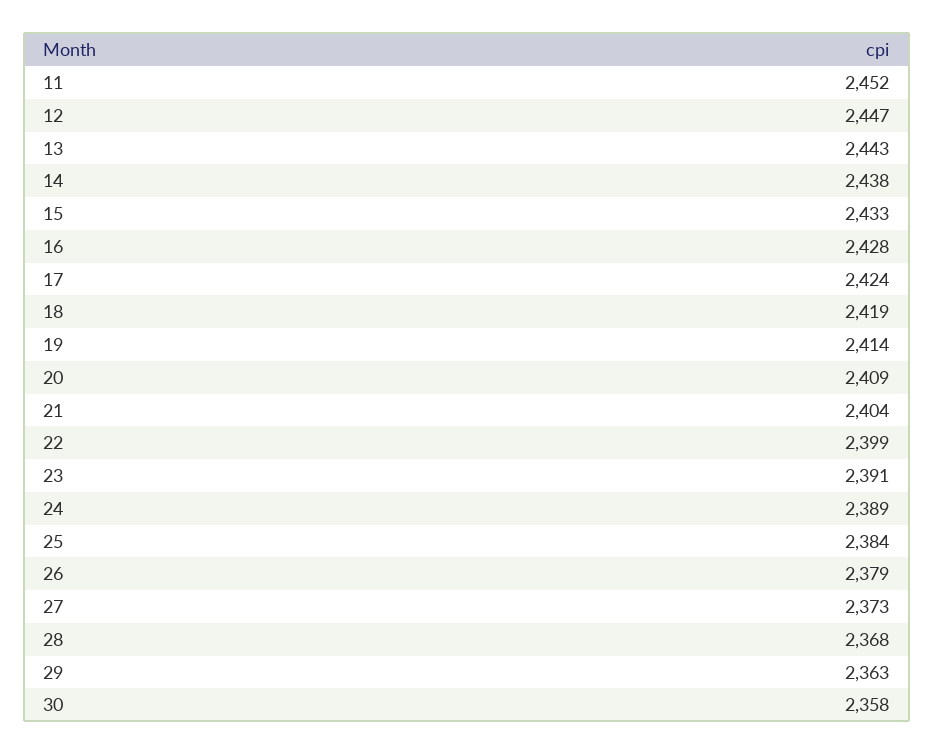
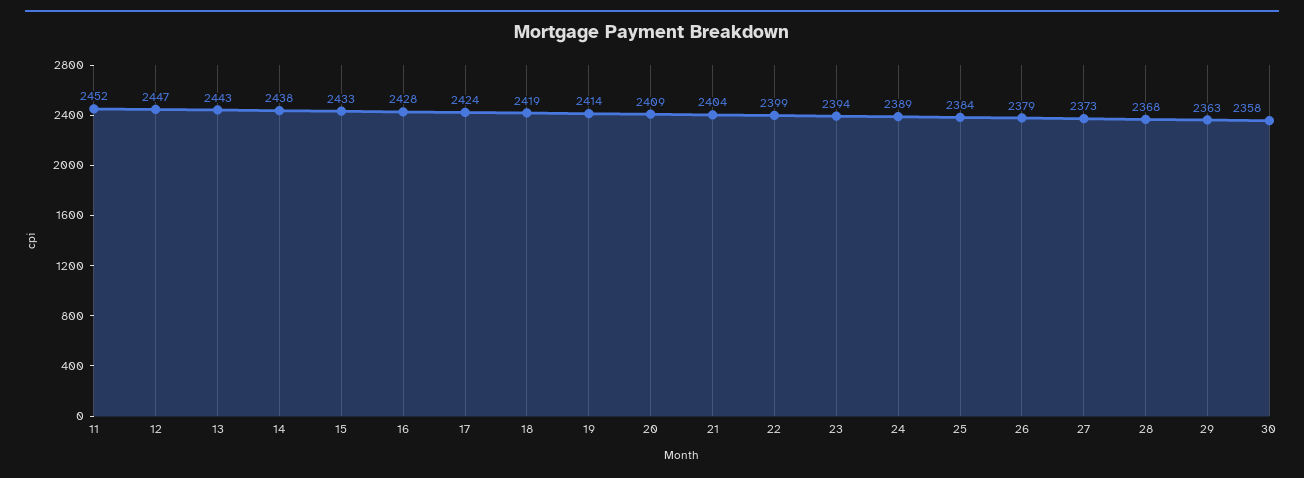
23: 2391 -> 2394

